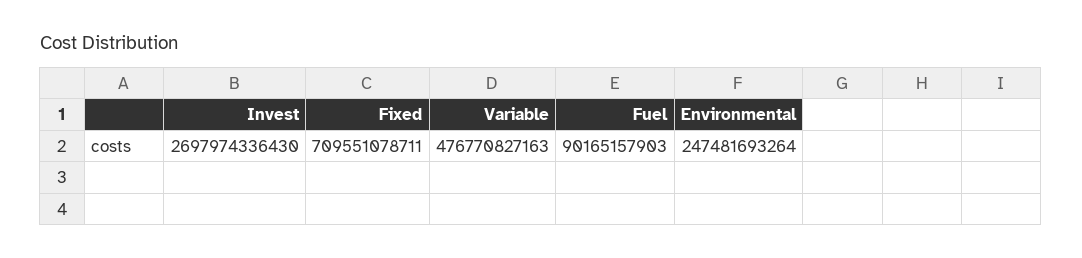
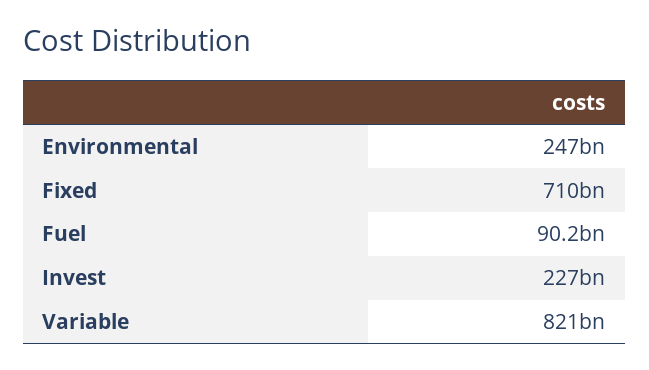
Invest: 2697974336430 -> 227000000000
Variable: 476770827163 -> 821000000000

